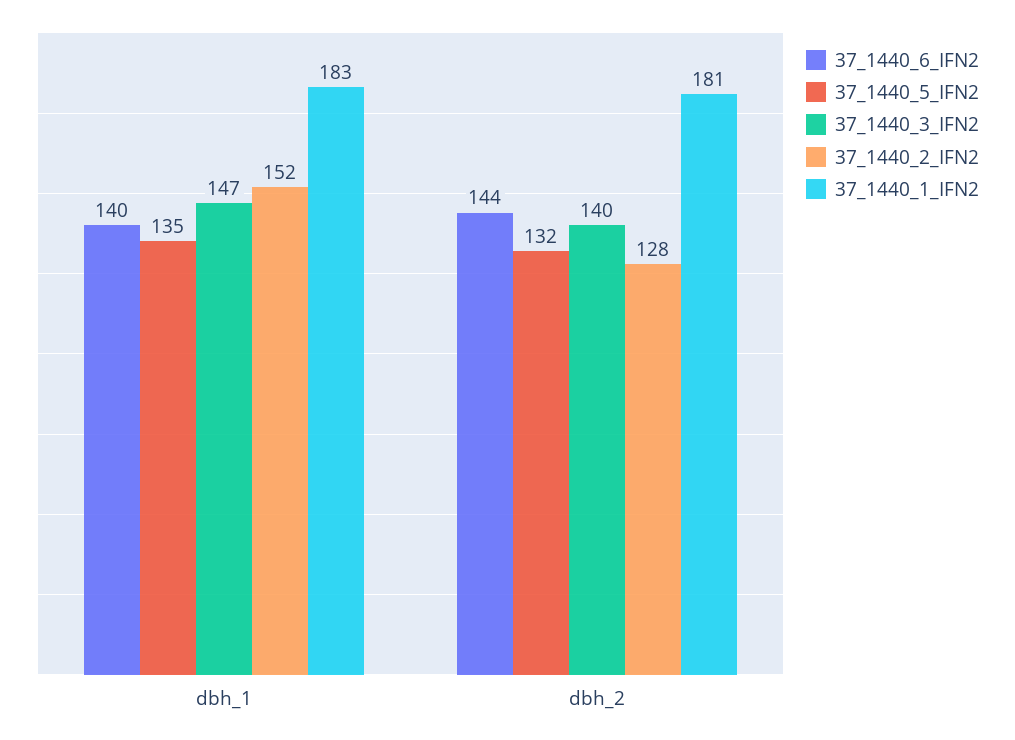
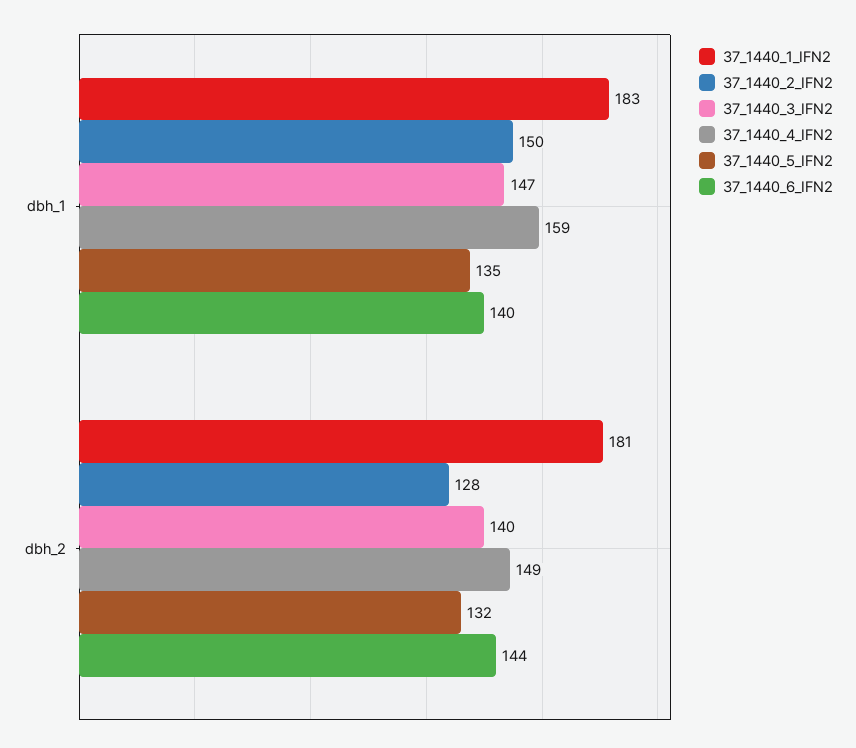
37_1440_2_IFN2, dbh_1: 152 -> 150
37_1440_4_IFN2, dbh_1: none -> 159
37_1440_4_IFN2, dbh_2: none -> 149

